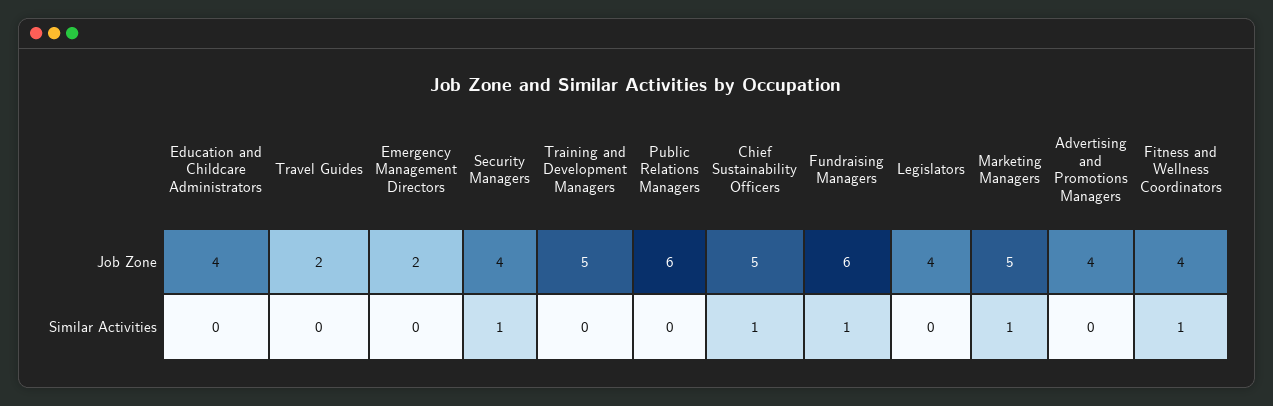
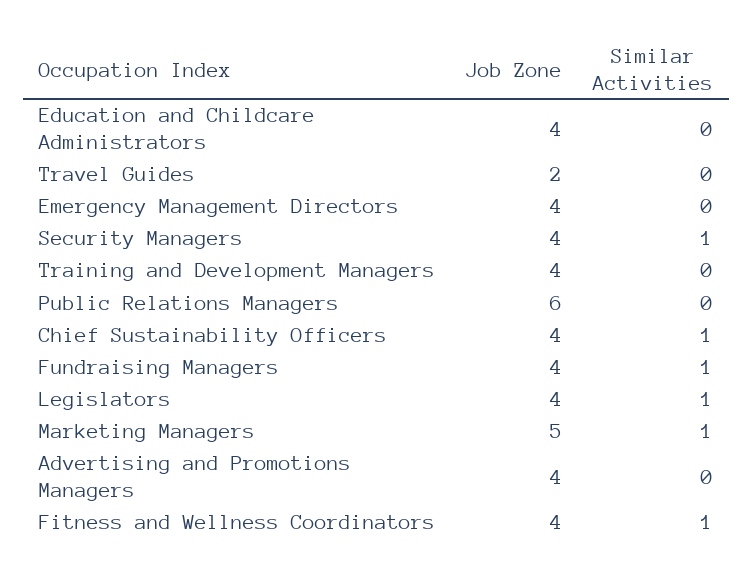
Emergency Management Directors, Job Zone: 2 -> 4
Training and Development Managers, Job Zone: 5 -> 4
Chief Sustainability Officers, Job Zone: 5 -> 4
Fundraising Managers, Job Zone: 6 -> 4
Legislators, Similar Activities: 0 -> 1

